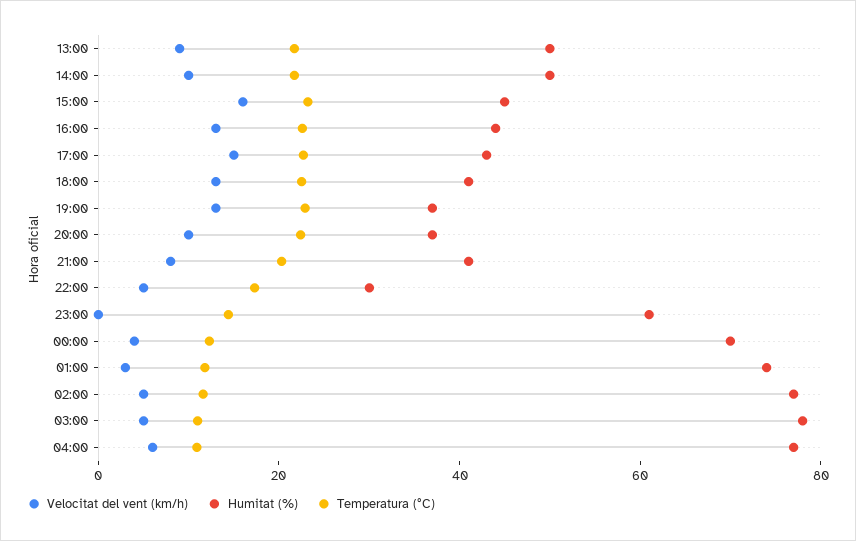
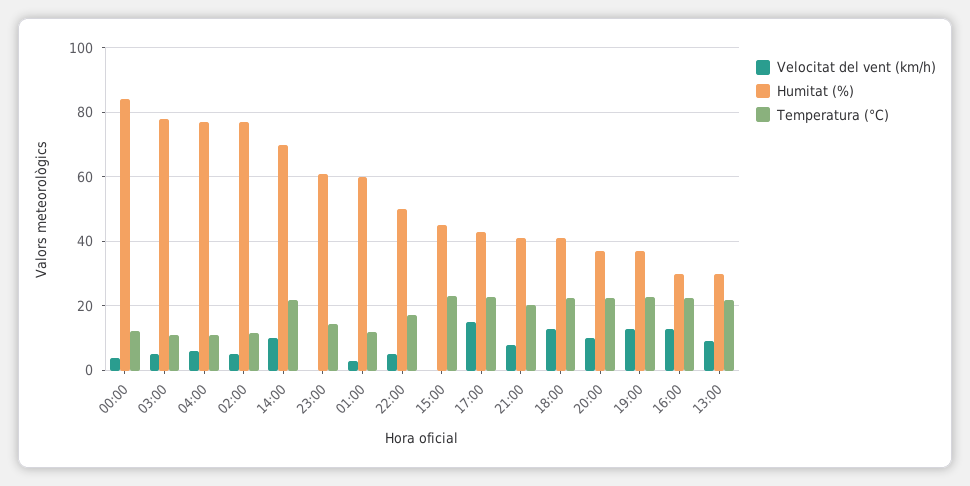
Humitat (%), 13:00: 50 -> 30
Humitat (%), 14:00: 50 -> 70
Velocitat del vent (km/h), 15:00: 15 -> 0
Humitat (%), 16:00: 45 -> 30
Humitat (%), 22:00: 30 -> 50
Humitat (%), 00:00: 70 -> 84
Humitat (%), 01:00: 75 -> 60

